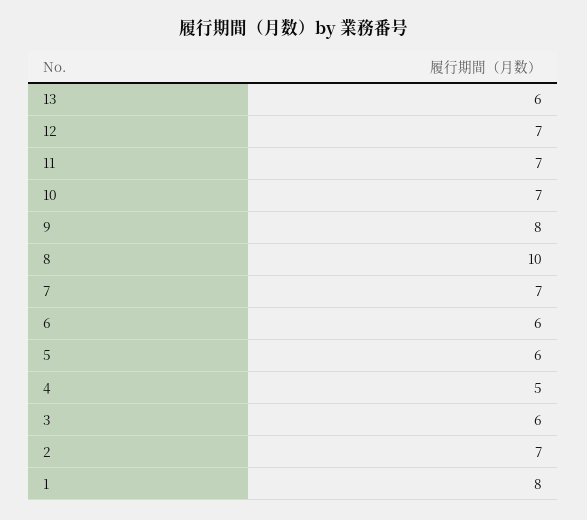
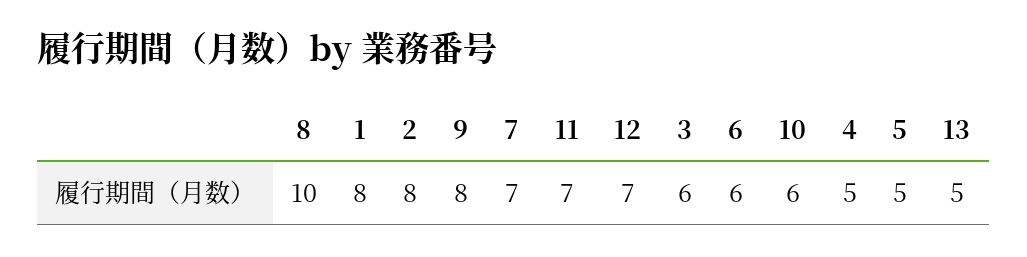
13: 6 -> 5
10: 7 -> 6
5: 6 -> 5
2: 7 -> 8

